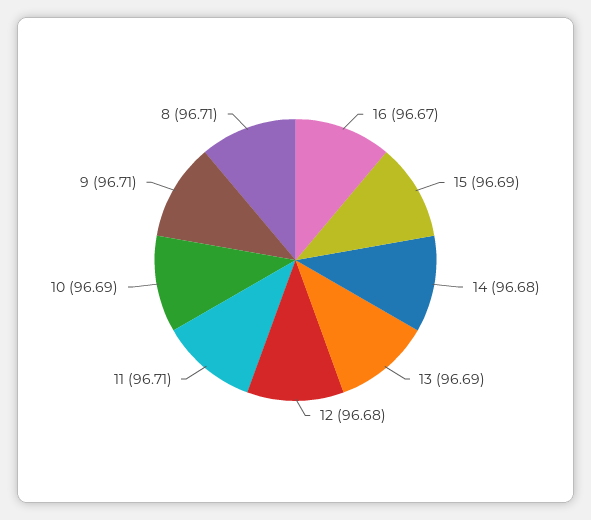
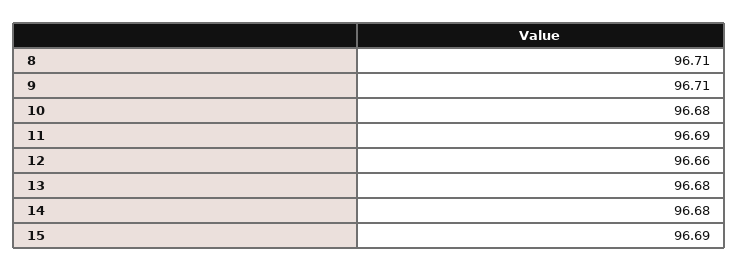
16: 96.67 -> none
13: 96.69 -> 96.68
12: 96.68 -> 96.66
11: 96.71 -> 96.69
10: 96.69 -> 96.68

